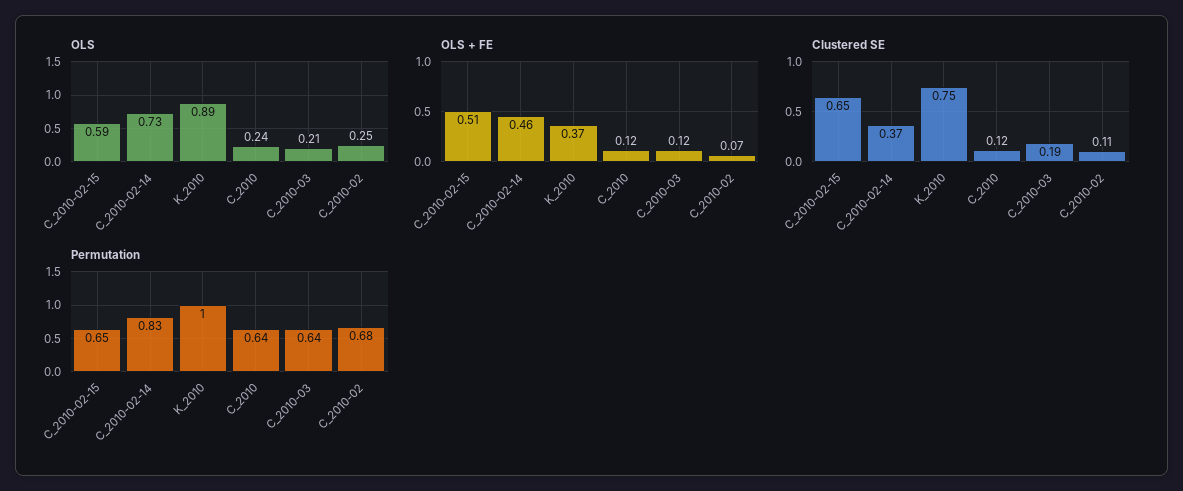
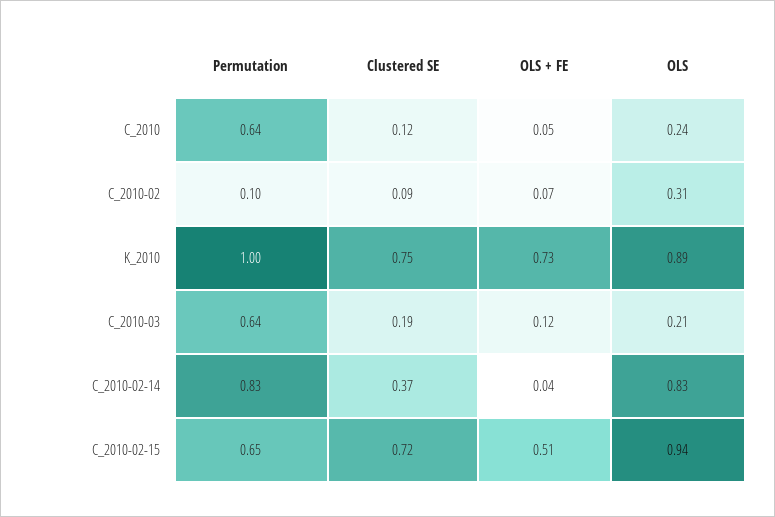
OLS, C_2010-02-15: 0.59 -> 0.94
OLS, C_2010-02-14: 0.73 -> 0.83
OLS, C_2010-02: 0.25 -> 0.31
OLS + FE, C_2010-02-14: 0.46 -> 0.04
OLS + FE, K_2010: 0.37 -> 0.73
OLS + FE, C_2010: 0.12 -> 0.05
Clustered SE, C_2010-02-15: 0.65 -> 0.72
Clustered SE, C_2010-02: 0.11 -> 0.09
Permutation, C_2010-02: 0.68 -> 0.1

